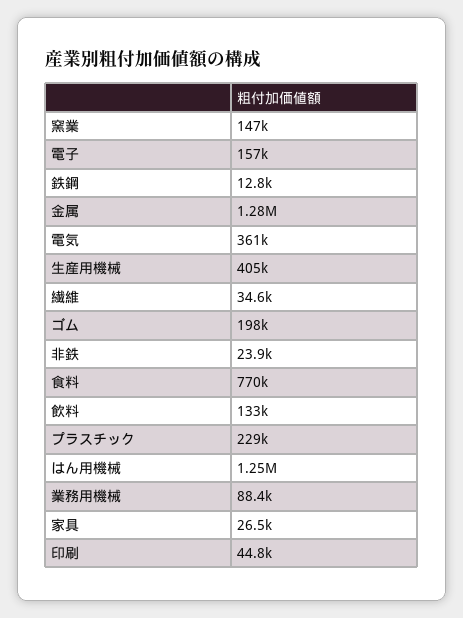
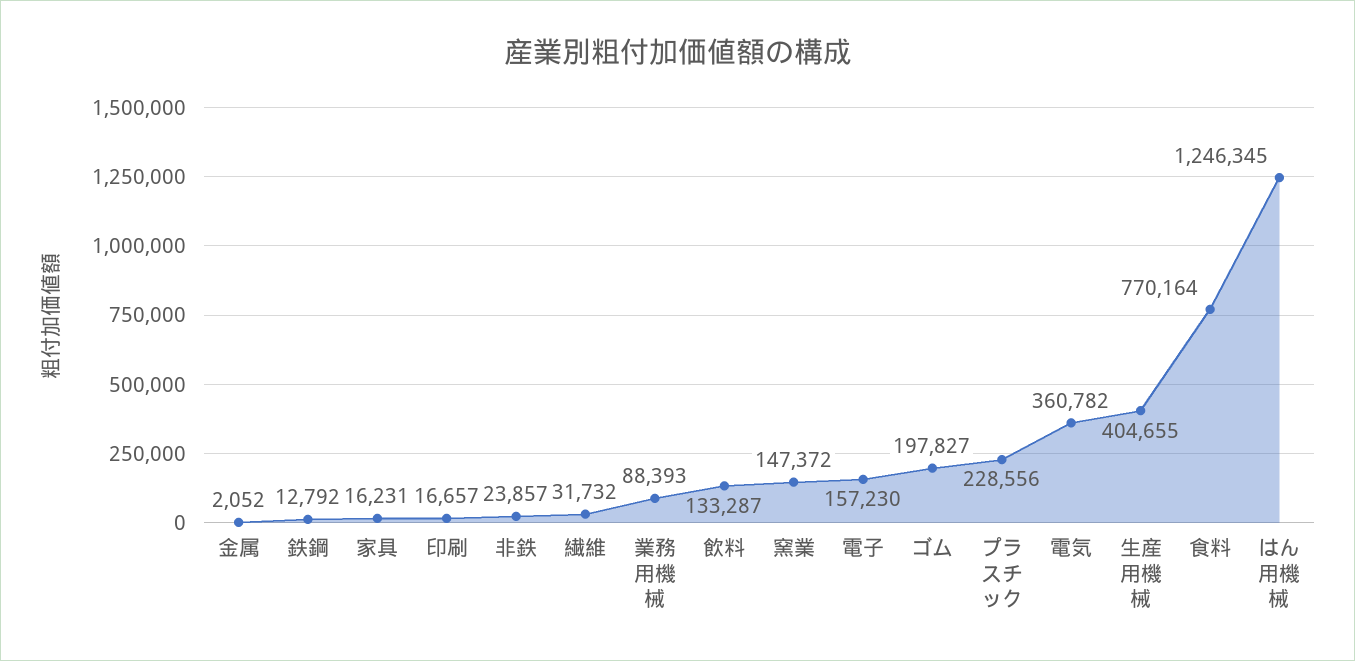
金属: 1280000 -> 2052
繊維: 34600 -> 31732
家具: 26500 -> 16231
印刷: 44800 -> 16657

